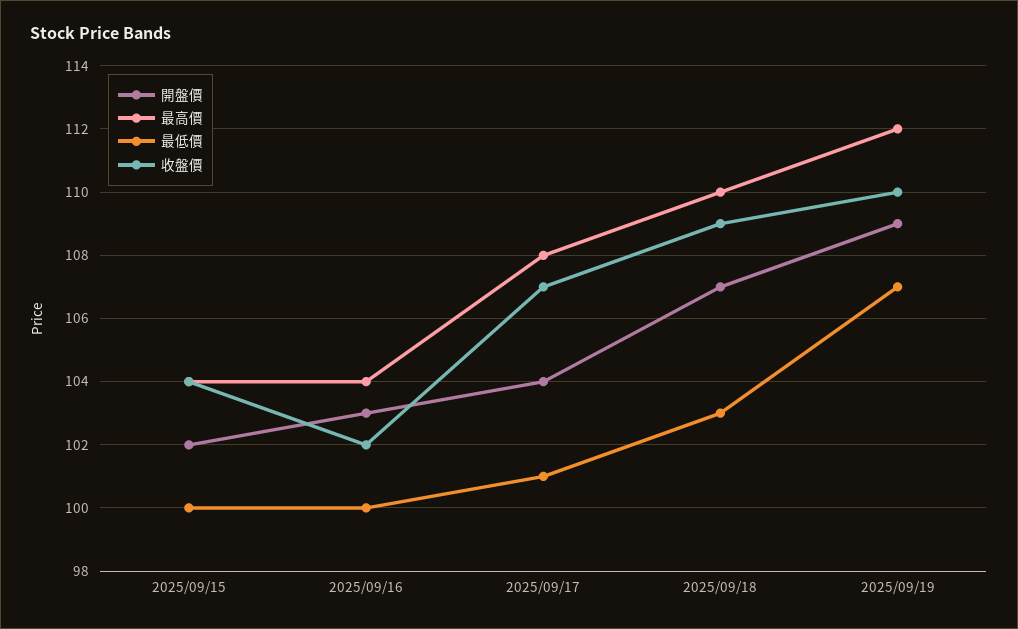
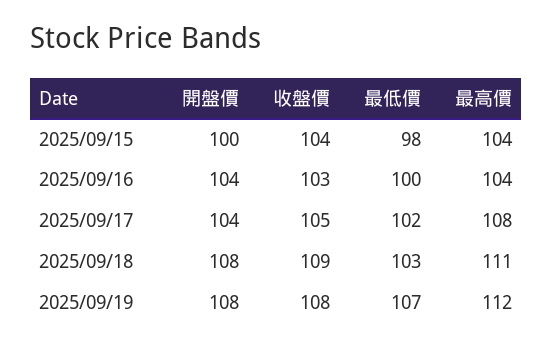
開盤價, 2025/09/15: 102 -> 100
最低價, 2025/09/15: 100 -> 98
開盤價, 2025/09/16: 103 -> 104
收盤價, 2025/09/16: 102 -> 103
最低價, 2025/09/17: 101 -> 102
收盤價, 2025/09/17: 107 -> 105
開盤價, 2025/09/18: 107 -> 108
最高價, 2025/09/18: 110 -> 111
開盤價, 2025/09/19: 109 -> 108
收盤價, 2025/09/19: 110 -> 108

